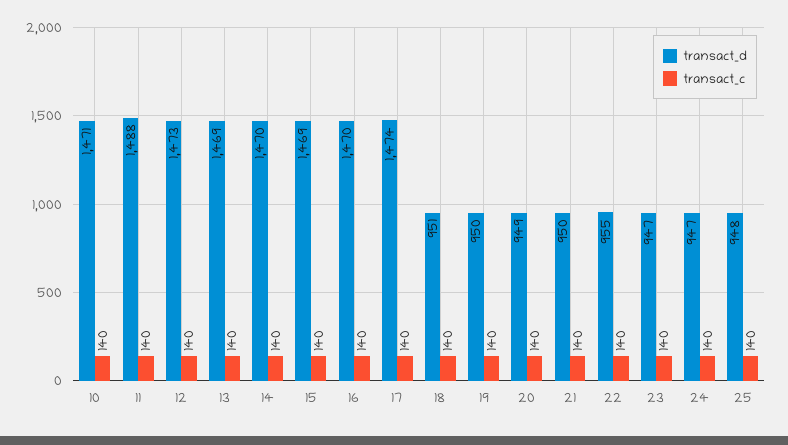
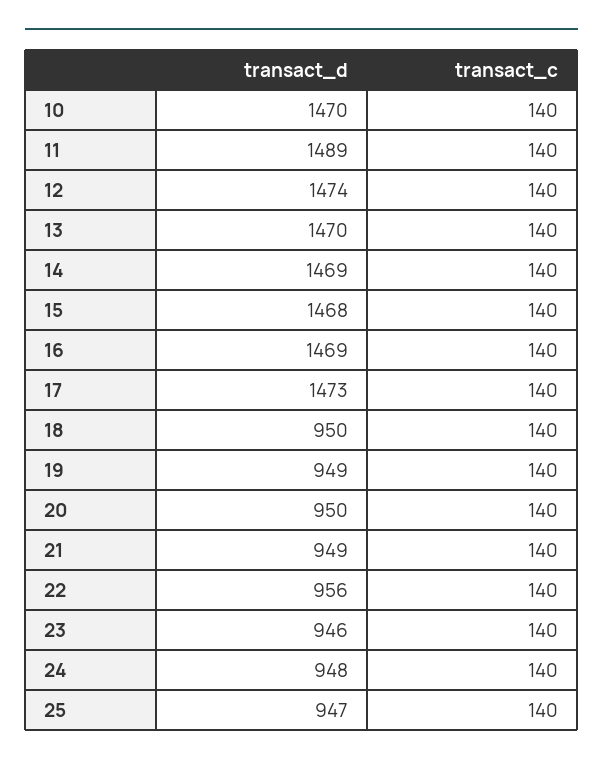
transact_d, 10: 1471 -> 1470
transact_d, 11: 1488 -> 1489
transact_d, 12: 1473 -> 1474
transact_d, 13: 1469 -> 1470
transact_d, 14: 1470 -> 1469
transact_d, 15: 1469 -> 1468
transact_d, 16: 1470 -> 1469
transact_d, 17: 1474 -> 1473
transact_d, 18: 951 -> 950
transact_d, 19: 950 -> 949
transact_d, 20: 949 -> 950
transact_d, 21: 950 -> 949
transact_d, 22: 955 -> 956
transact_d, 23: 947 -> 946
transact_d, 24: 947 -> 948
transact_d, 25: 948 -> 947

